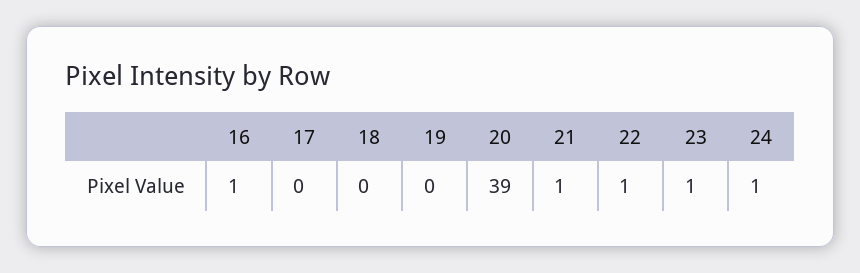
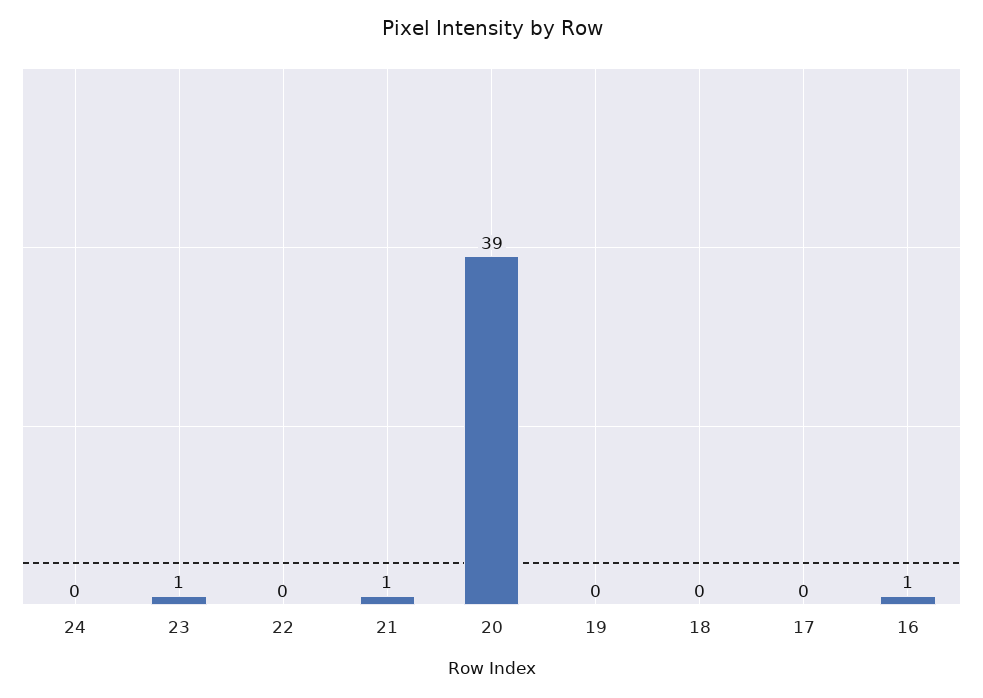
22: 1 -> 0
24: 1 -> 0

